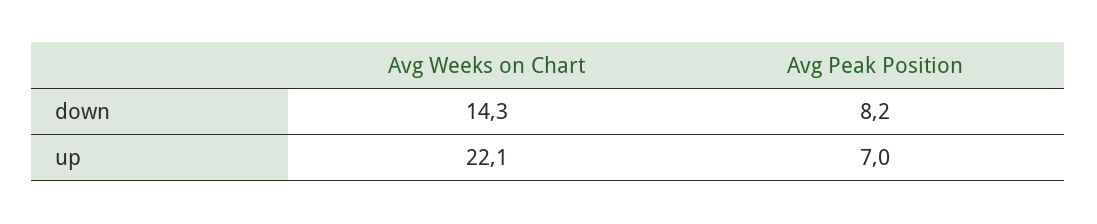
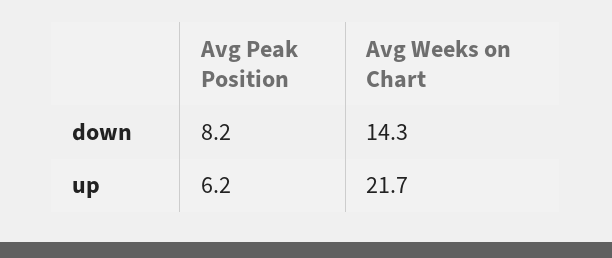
Avg Weeks on Chart, up: 22.1 -> 21.7
Avg Peak Position, up: 7 -> 6.2

